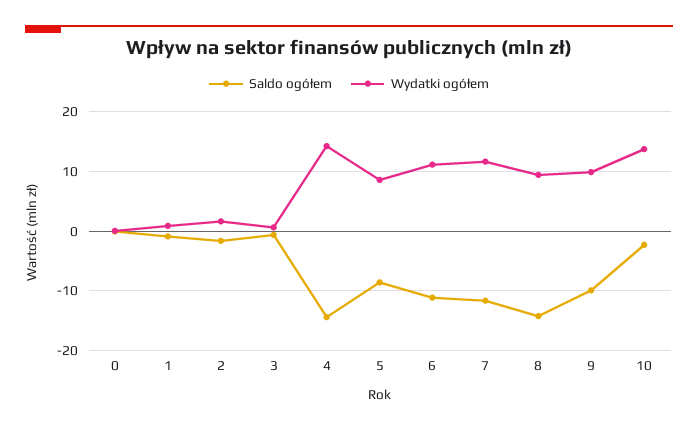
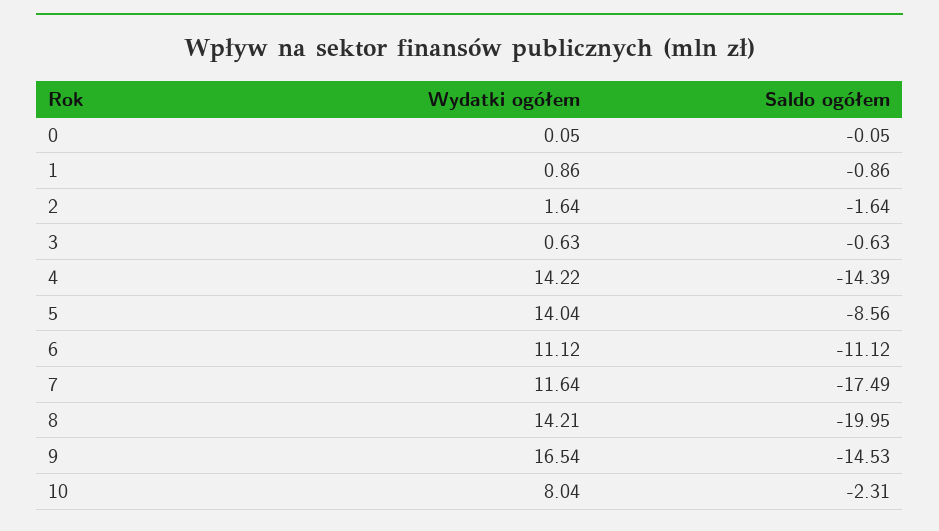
Wydatki ogółem, 5: 8 -> 14.04
Saldo ogółem, 7: -12 -> -17.49
Saldo ogółem, 8: -14 -> -19.95
Wydatki ogółem, 8: 10 -> 14.21
Saldo ogółem, 9: -10 -> -14.53
Wydatki ogółem, 9: 10 -> 16.54
Wydatki ogółem, 10: 14 -> 8.04

